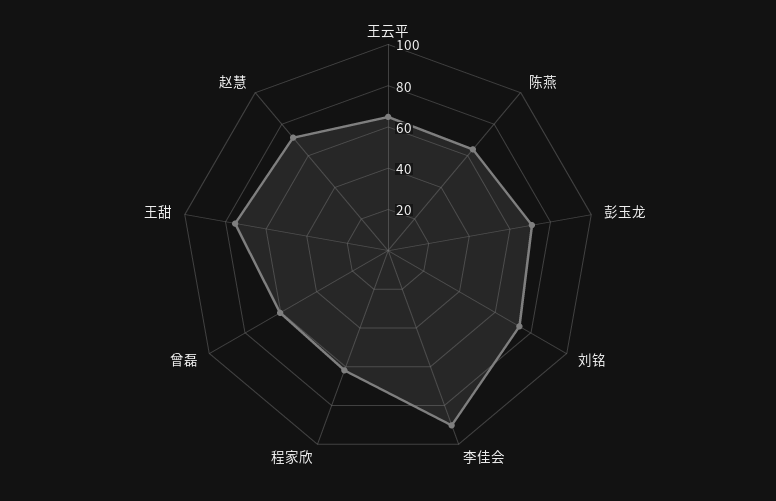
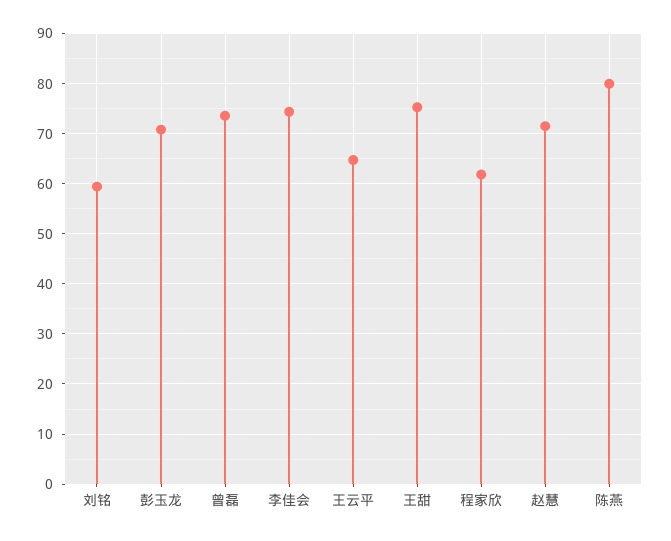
陈燕: 65 -> 80
刘铭: 75 -> 60
李佳会: 90 -> 74
曾磊: 60 -> 74

